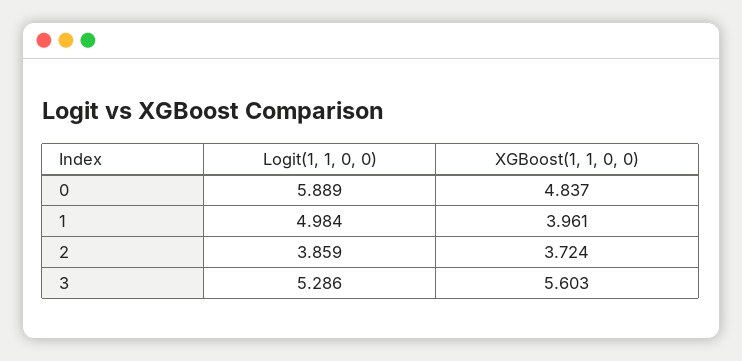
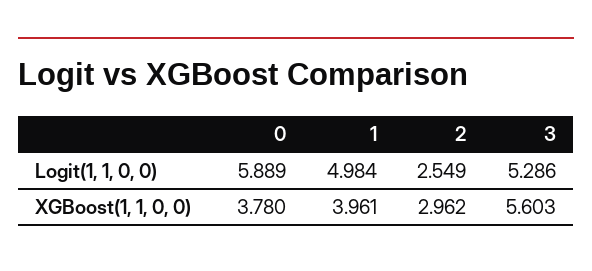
XGBoost(1, 1, 0, 0), 0: 4.837 -> 3.78
Logit(1, 1, 0, 0), 2: 3.859 -> 2.549
XGBoost(1, 1, 0, 0), 2: 3.724 -> 2.962

